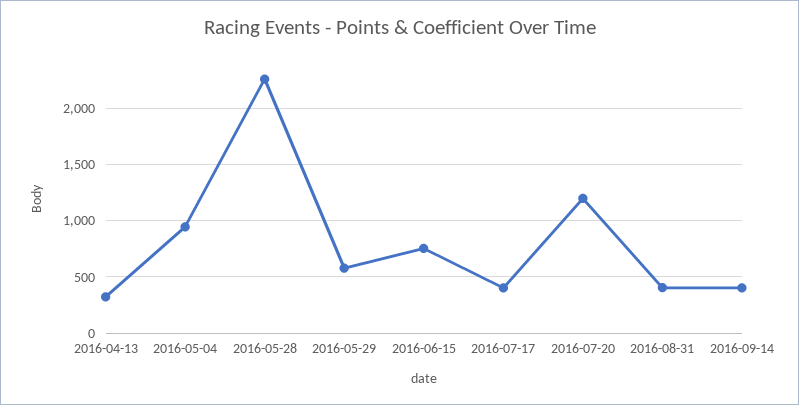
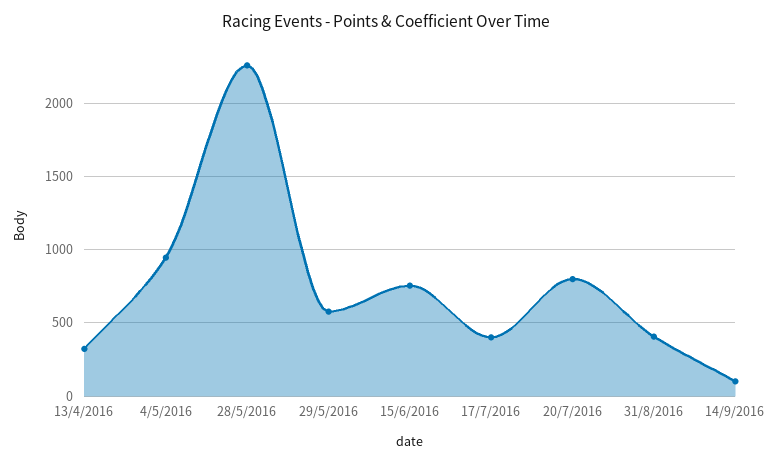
2016-07-20: 1200 -> 800
2016-09-14: 400 -> 100

